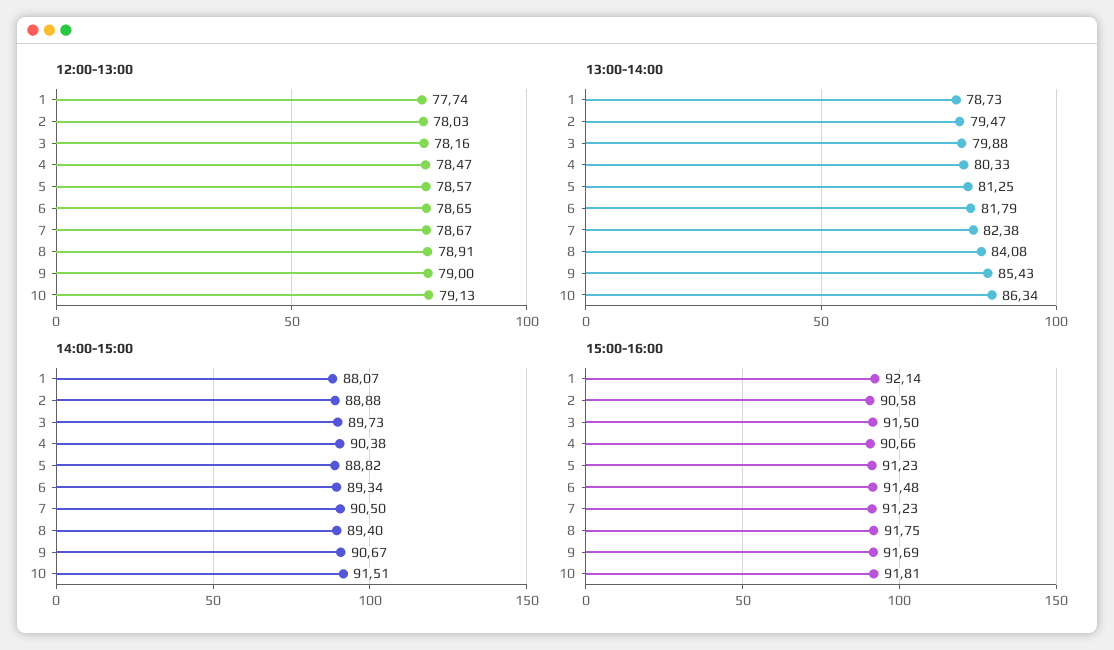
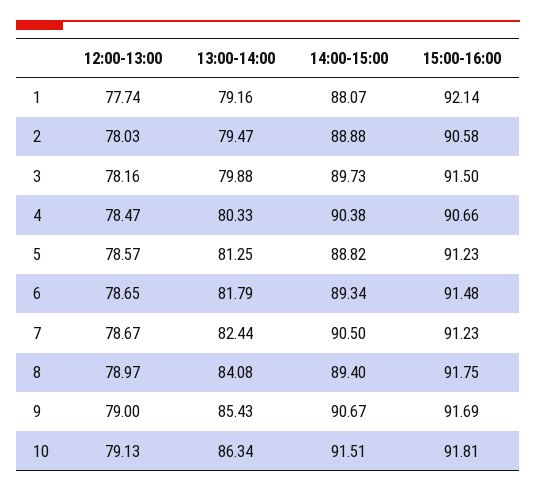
12:00-13:00, 8: 78.91 -> 78.97
13:00-14:00, 1: 78.73 -> 79.16
13:00-14:00, 7: 82.38 -> 82.44

